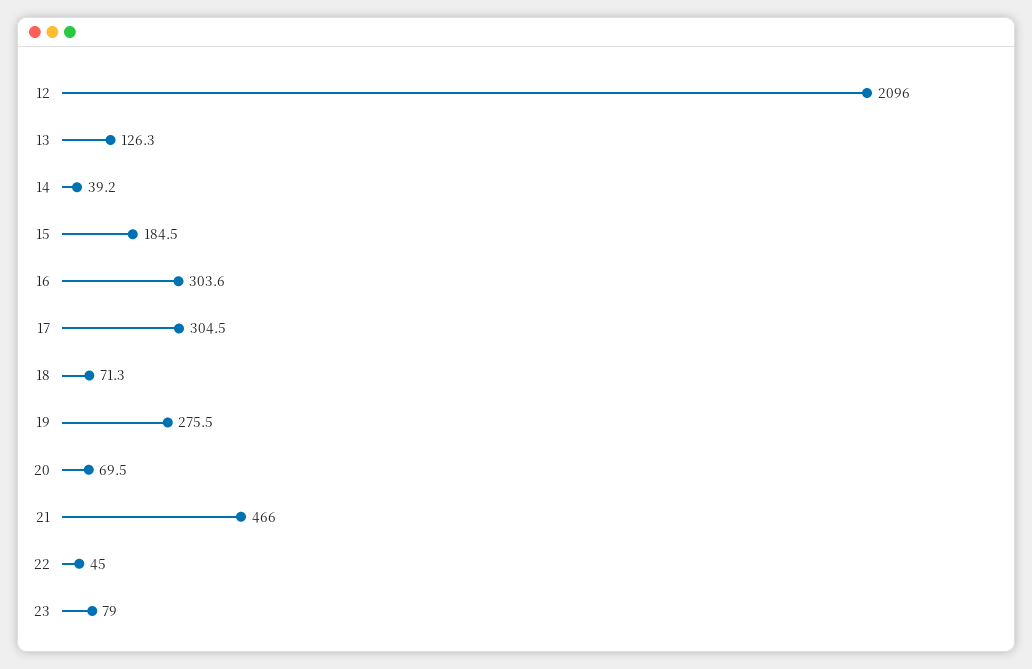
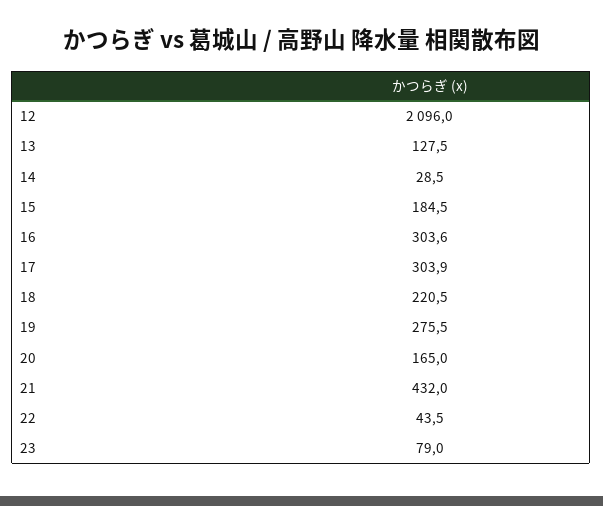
13: 126.3 -> 127.5
14: 39.2 -> 28.5
17: 304.5 -> 303.9
18: 71.3 -> 220.5
20: 69.5 -> 165
21: 466 -> 432
22: 45 -> 43.5

